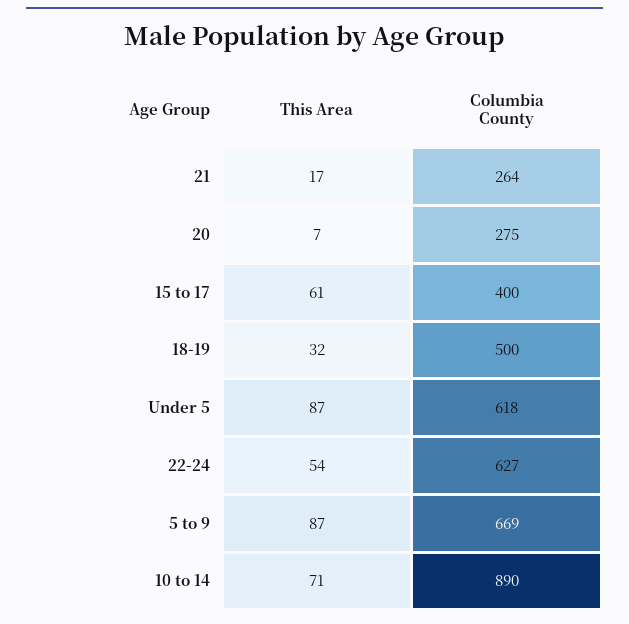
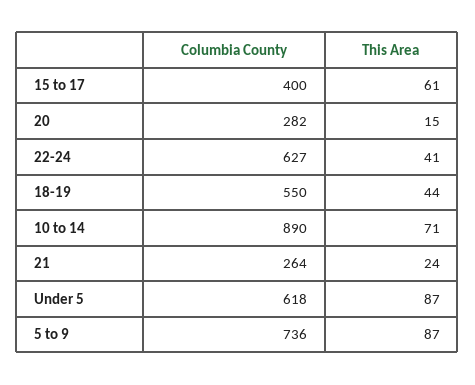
This Area, 21: 17 -> 24
This Area, 20: 7 -> 15
Columbia County, 20: 275 -> 282
This Area, 18-19: 32 -> 44
Columbia County, 18-19: 500 -> 550
This Area, 22-24: 54 -> 41
Columbia County, 5 to 9: 669 -> 736

